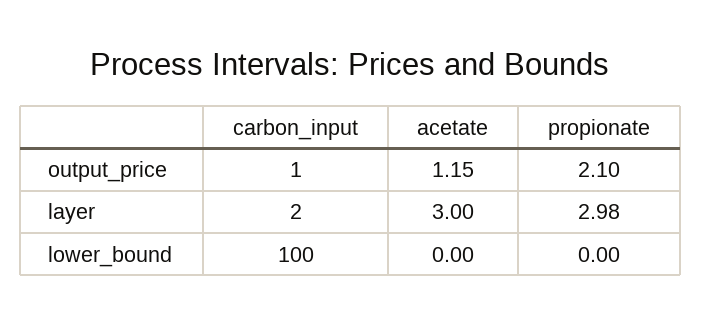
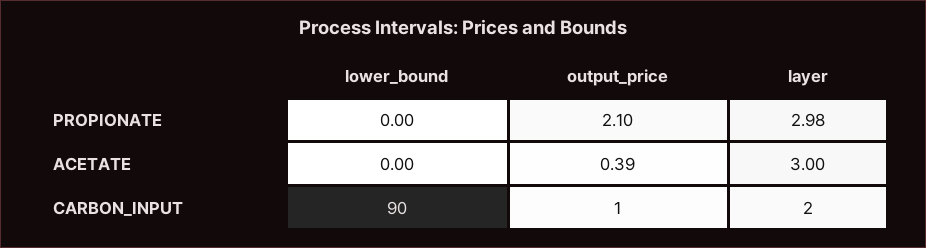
acetate, output_price: 1.15 -> 0.39
carbon_input, lower_bound: 100 -> 90

